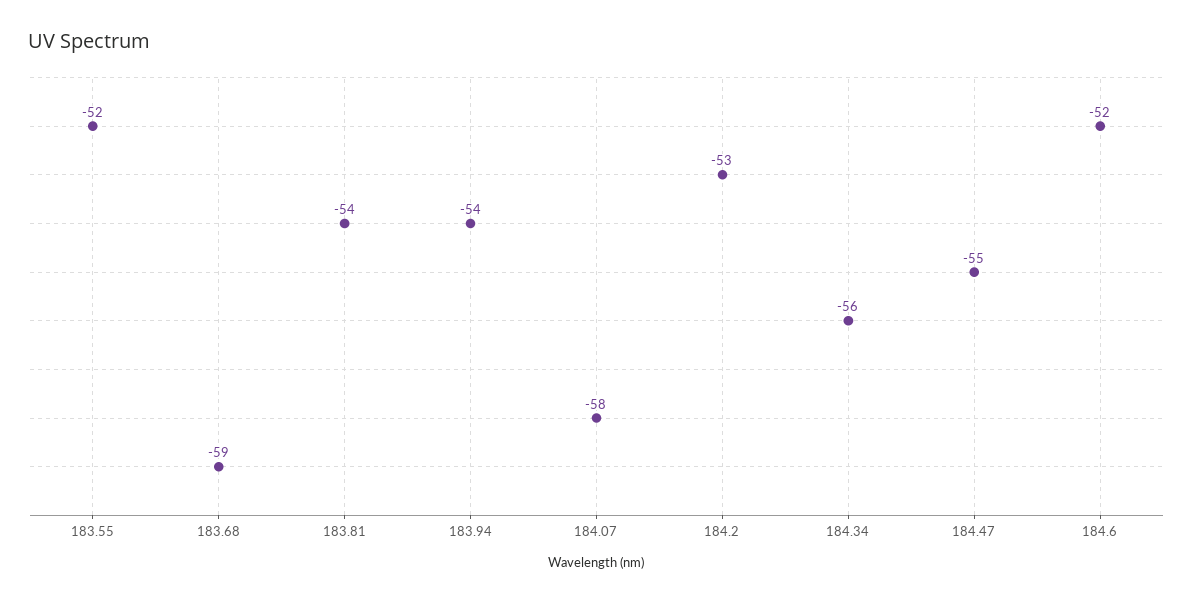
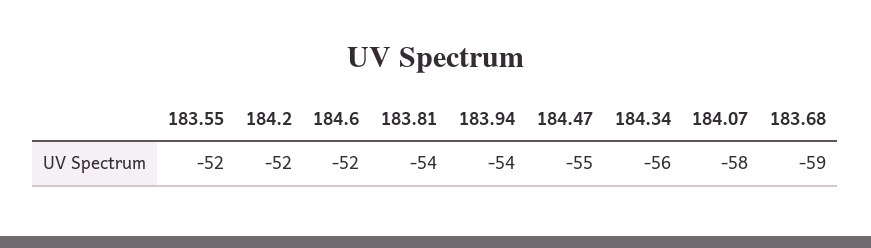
184.2: -53 -> -52

